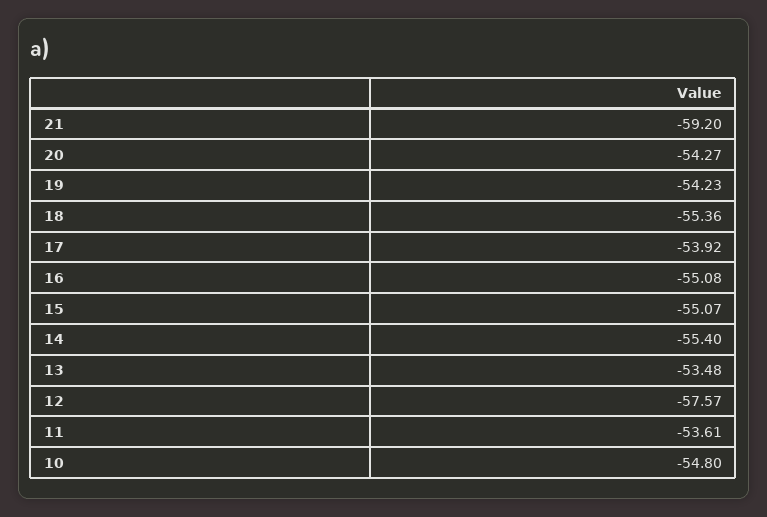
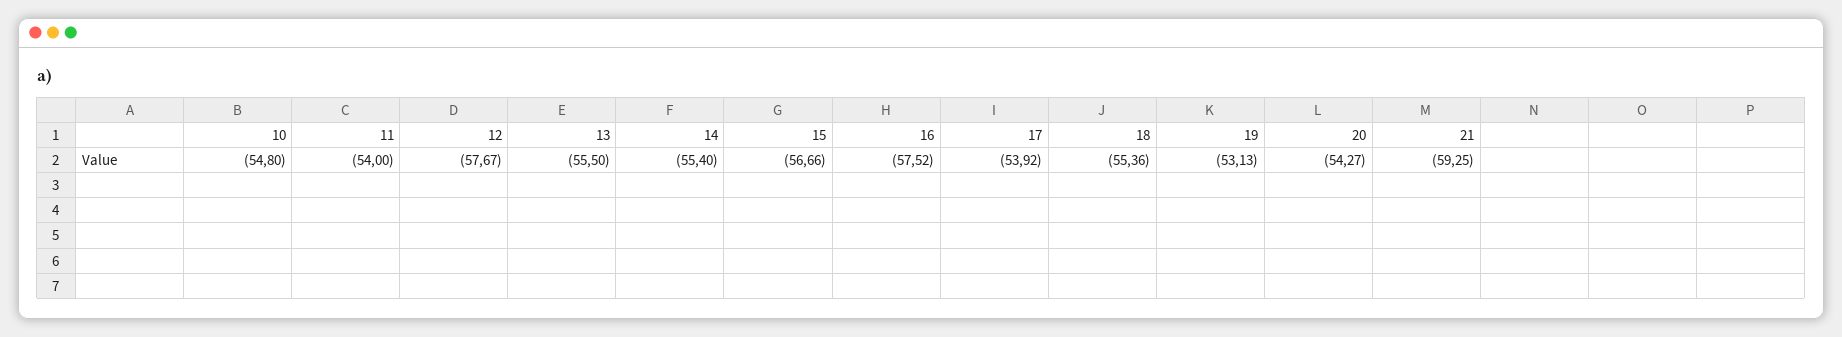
21: -59.2 -> -59.25
19: -54.23 -> -53.13
16: -55.08 -> -57.52
15: -55.07 -> -56.66
13: -53.48 -> -55.5
12: -57.57 -> -57.67
11: -53.61 -> -54

